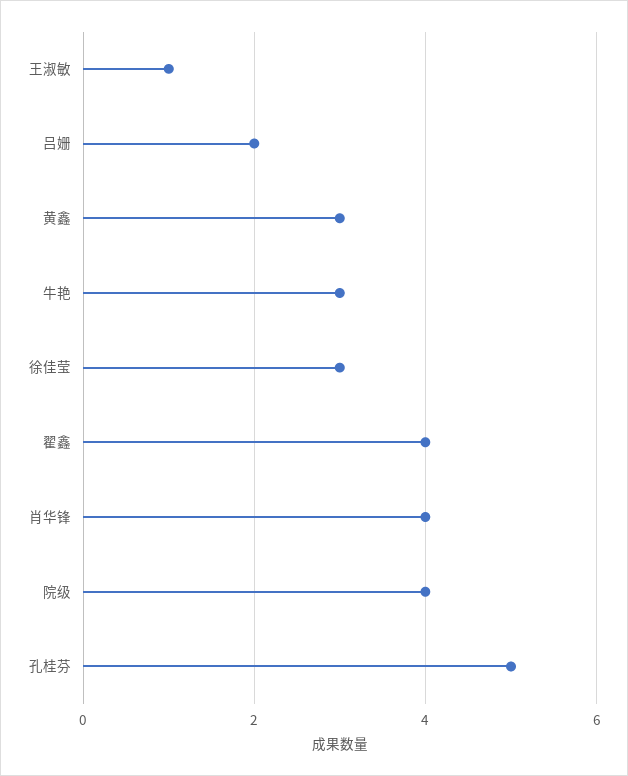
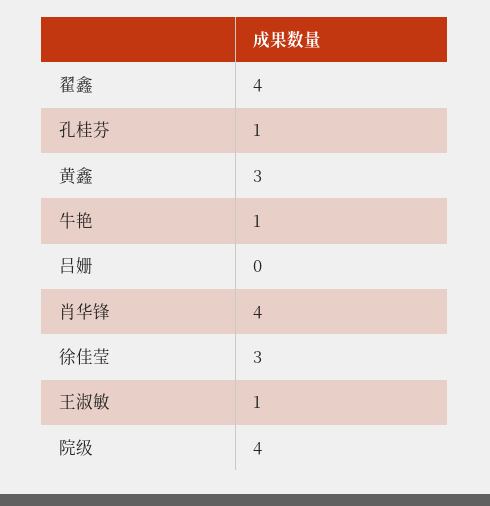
吕姗: 2 -> 0
牛艳: 3 -> 1
孔桂芬: 5 -> 1

